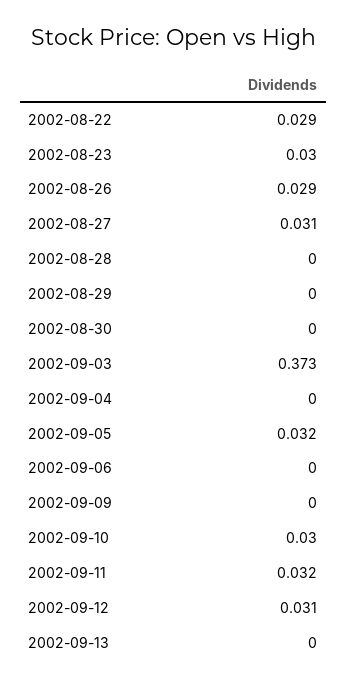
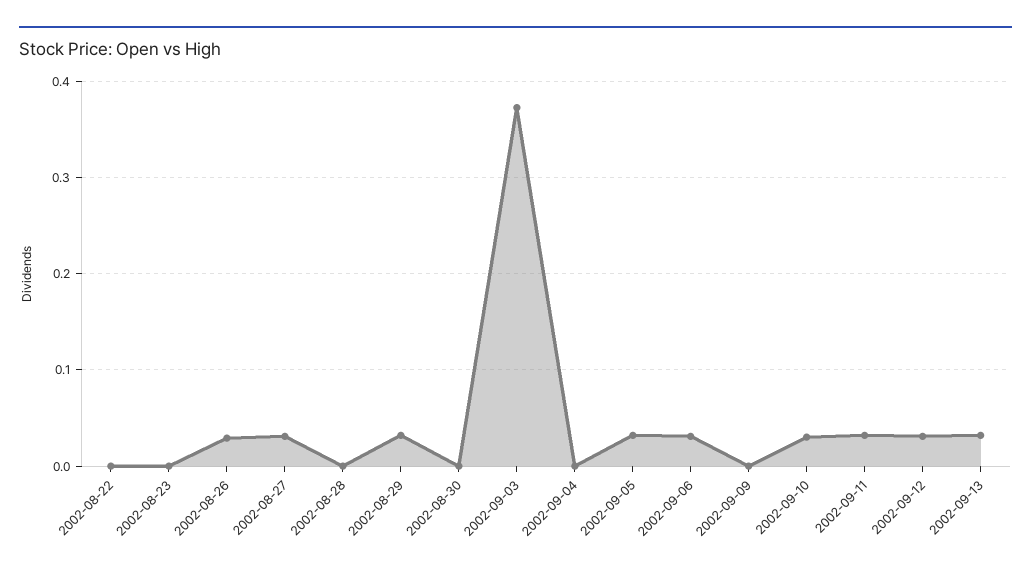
2002-08-22: 0.029 -> 0
2002-08-23: 0.03 -> 0
2002-08-29: 0 -> 0.03
2002-09-06: 0 -> 0.03
2002-09-13: 0 -> 0.03

